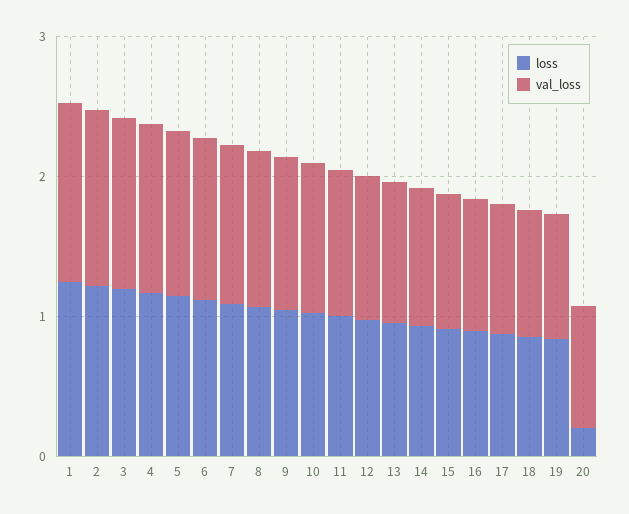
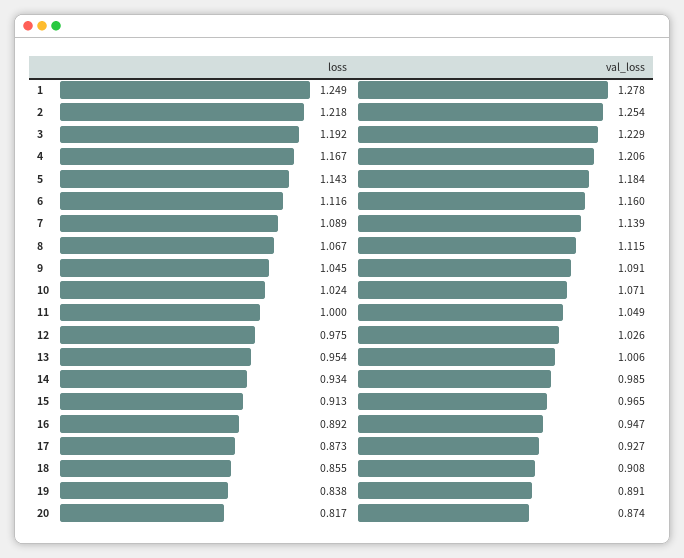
loss, 20: 0.2 -> 0.817

